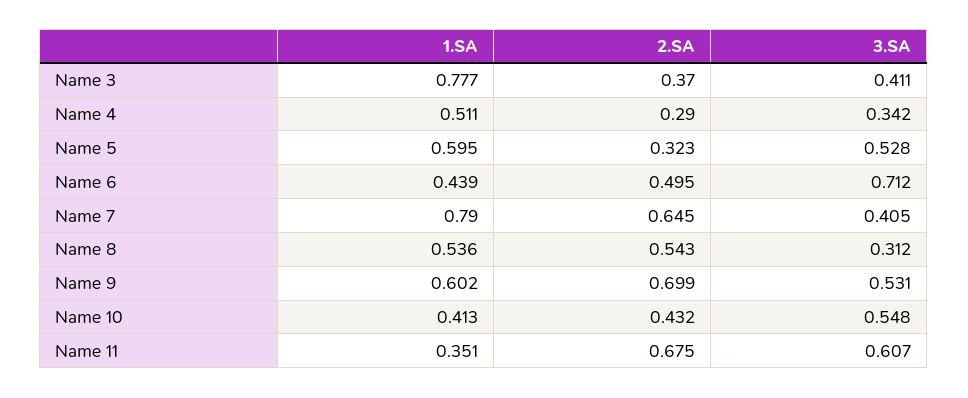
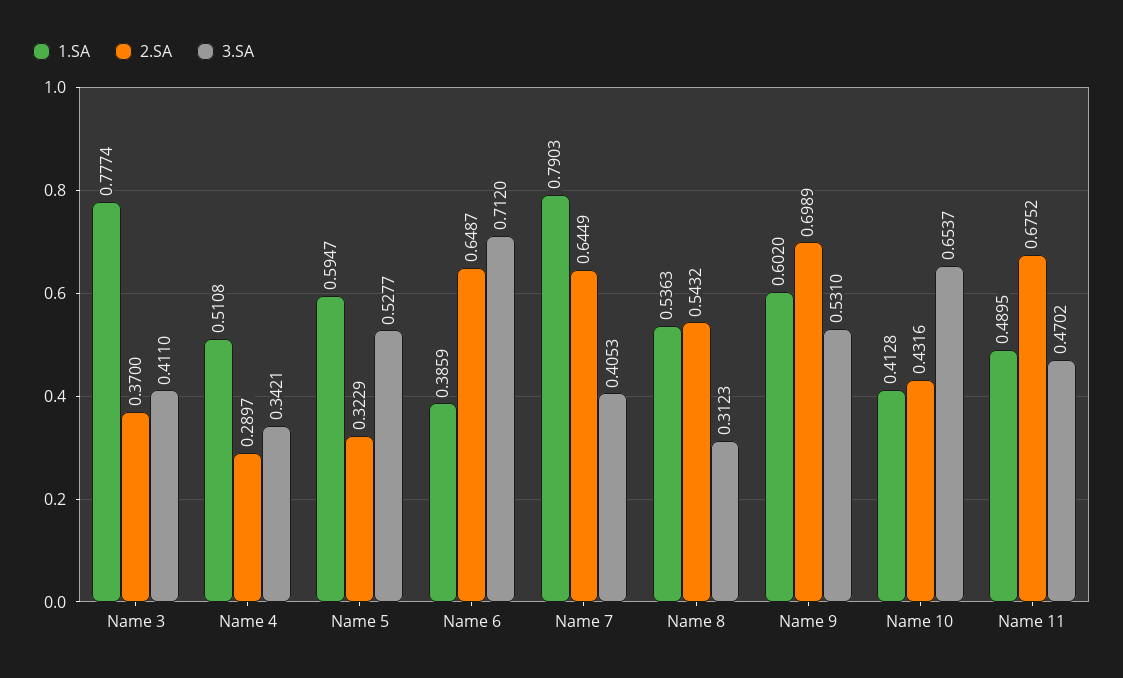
1.SA, Name 6: 0.439 -> 0.3859
2.SA, Name 6: 0.495 -> 0.6487
3.SA, Name 10: 0.548 -> 0.6537
1.SA, Name 11: 0.351 -> 0.4895
3.SA, Name 11: 0.607 -> 0.4702

